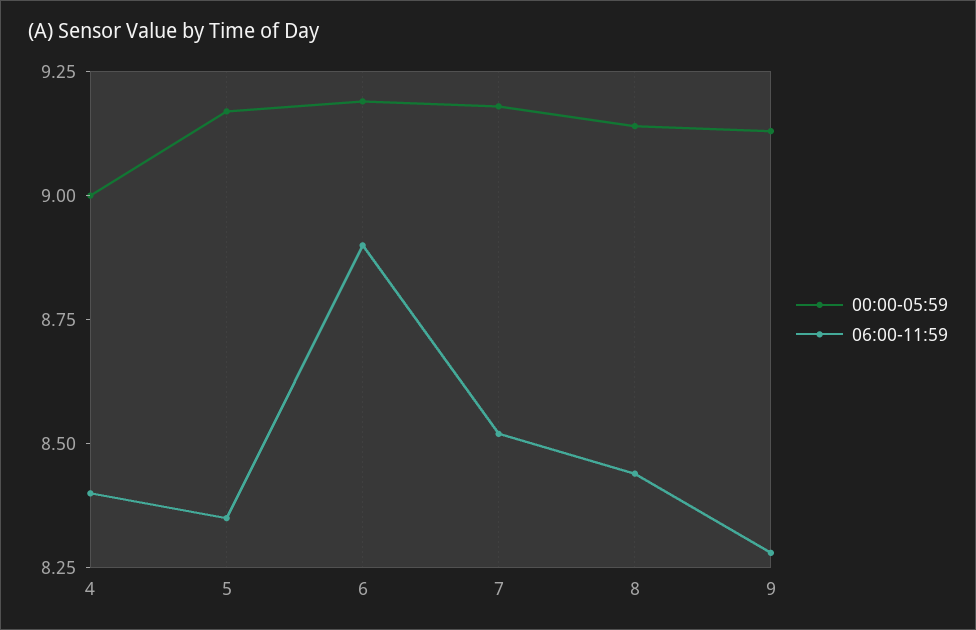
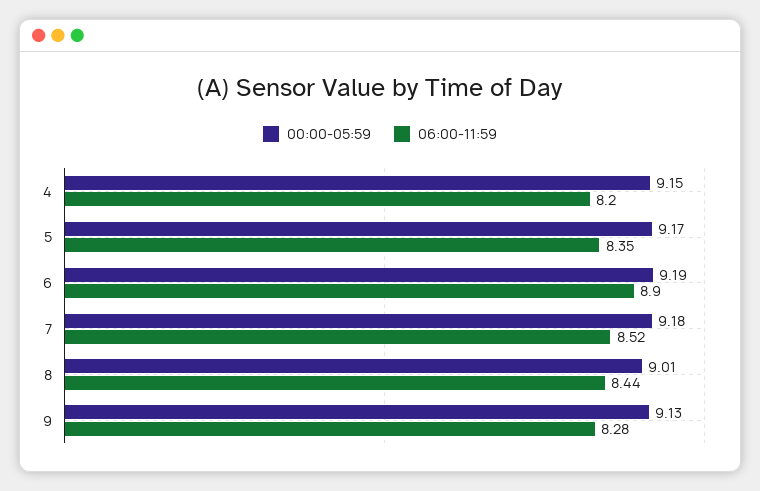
00:00-05:59, 4: 9 -> 9.15
06:00-11:59, 4: 8.4 -> 8.2
00:00-05:59, 8: 9.15 -> 9.01

